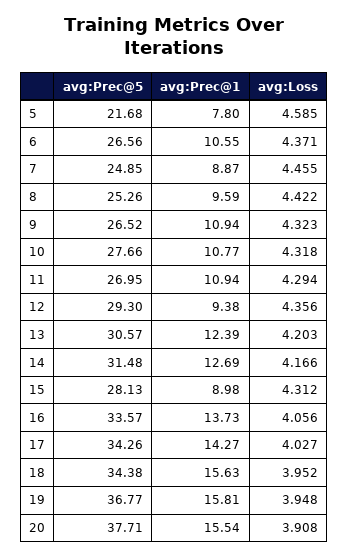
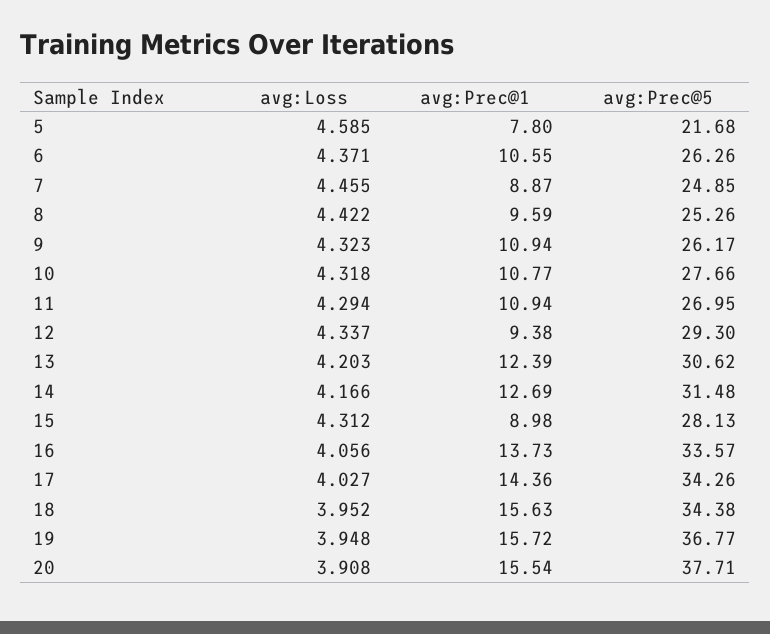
avg:Prec@5, 6: 26.56 -> 26.26
avg:Prec@5, 9: 26.52 -> 26.17
avg:Loss, 12: 4.356 -> 4.337
avg:Prec@5, 13: 30.57 -> 30.62
avg:Prec@1, 17: 14.27 -> 14.36
avg:Prec@1, 19: 15.81 -> 15.72

